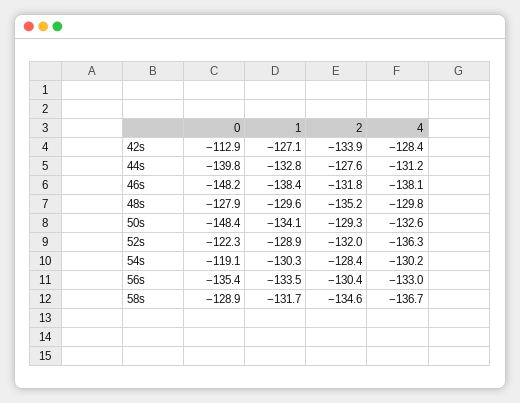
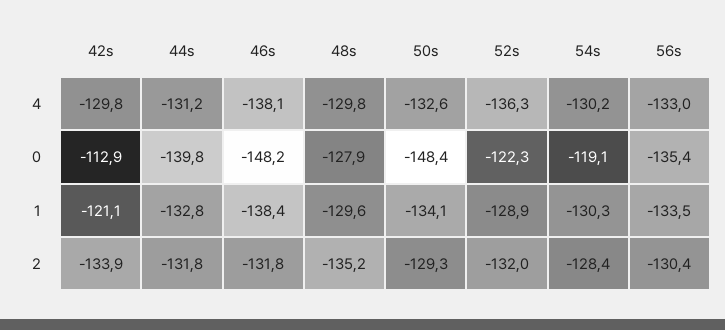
1, 42s: -127.1 -> -121.1
4, 42s: -128.4 -> -129.8
2, 44s: -127.6 -> -131.8
0, 58s: -128.9 -> none
1, 58s: -131.7 -> none
2, 58s: -134.6 -> none
4, 58s: -136.7 -> none

